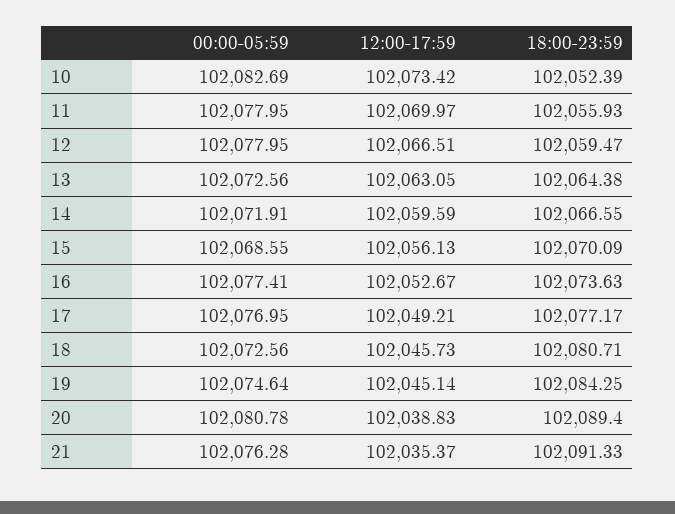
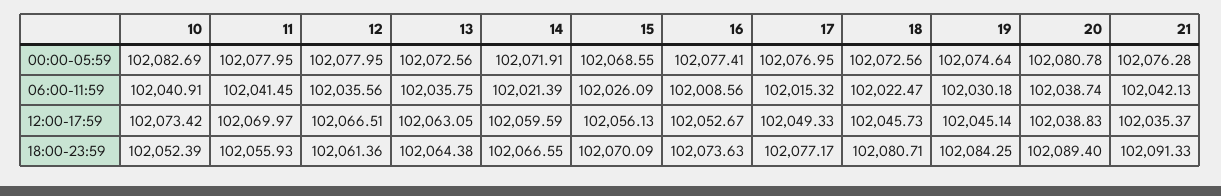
18:00-23:59, 12: 102059.47 -> 102061.36
12:00-17:59, 17: 102049.21 -> 102049.33
06:00-11:59, 10: none -> 102040.91
06:00-11:59, 11: none -> 102041.45
06:00-11:59, 12: none -> 102035.56
06:00-11:59, 13: none -> 102035.75
06:00-11:59, 14: none -> 102021.39
06:00-11:59, 15: none -> 102026.09
06:00-11:59, 16: none -> 102008.56
06:00-11:59, 17: none -> 102015.32
06:00-11:59, 18: none -> 102022.47
06:00-11:59, 19: none -> 102030.18
06:00-11:59, 20: none -> 102038.74
06:00-11:59, 21: none -> 102042.13

